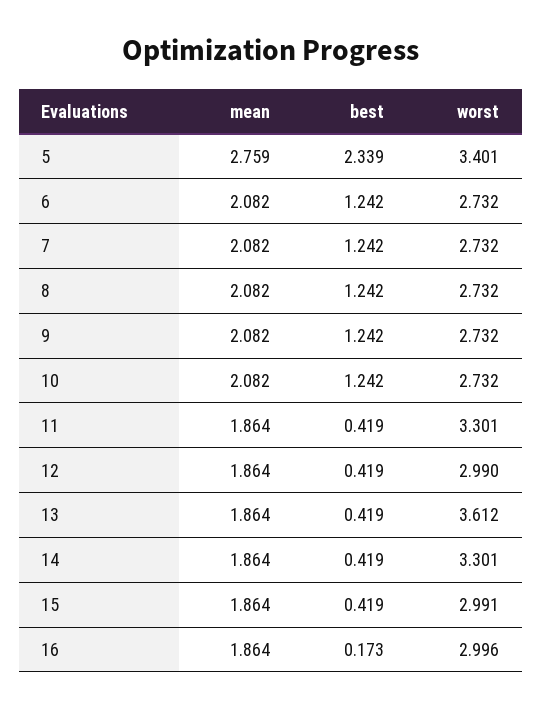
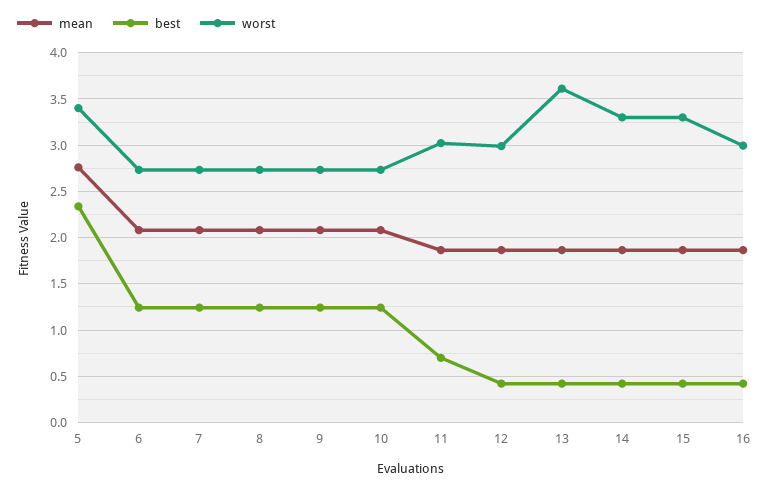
best, 11: 0.419 -> 0.7
worst, 11: 3.301 -> 3
worst, 15: 2.991 -> 3.3
best, 16: 0.173 -> 0.4

